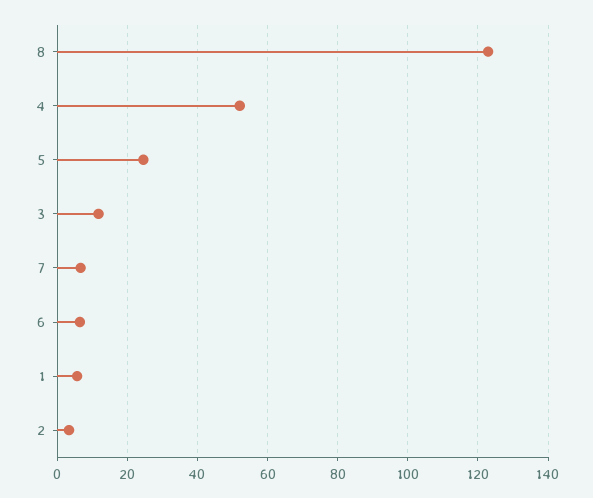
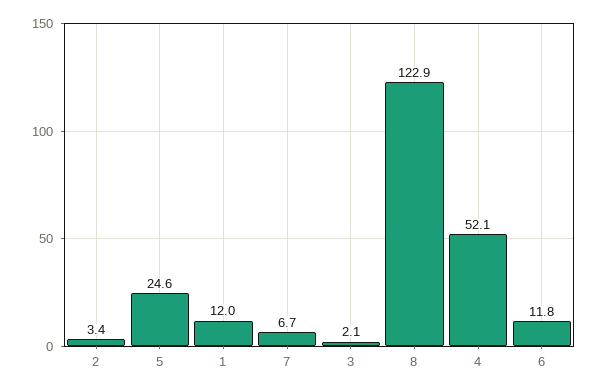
3: 12 -> 2.1
6: 6 -> 11.8
1: 6 -> 12

